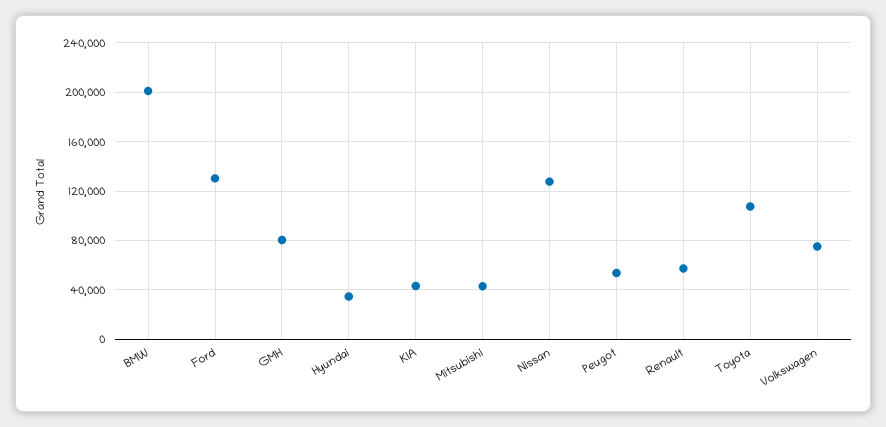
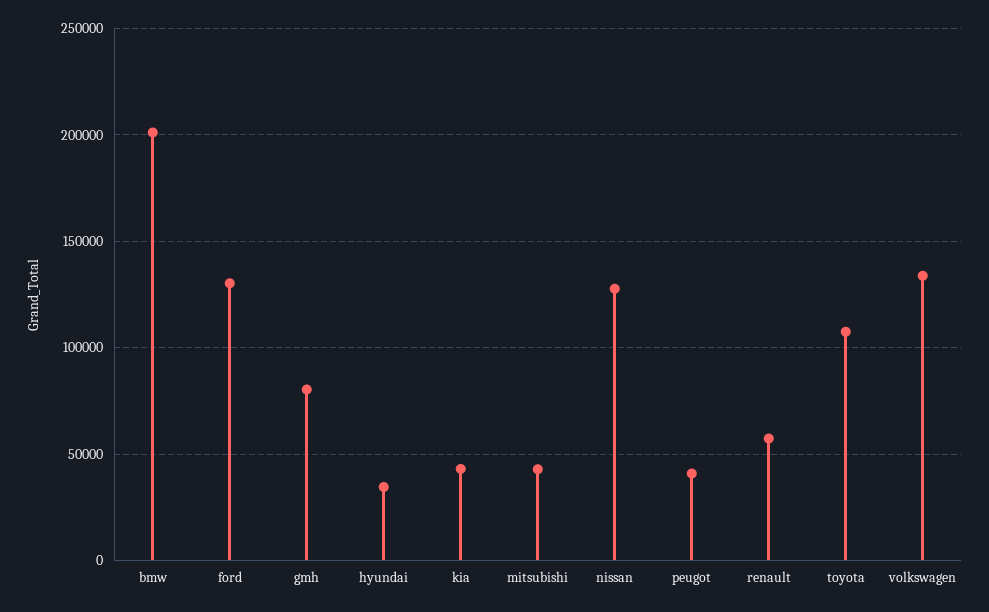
Peugot: 55000 -> 40000
Volkswagen: 75000 -> 135000

